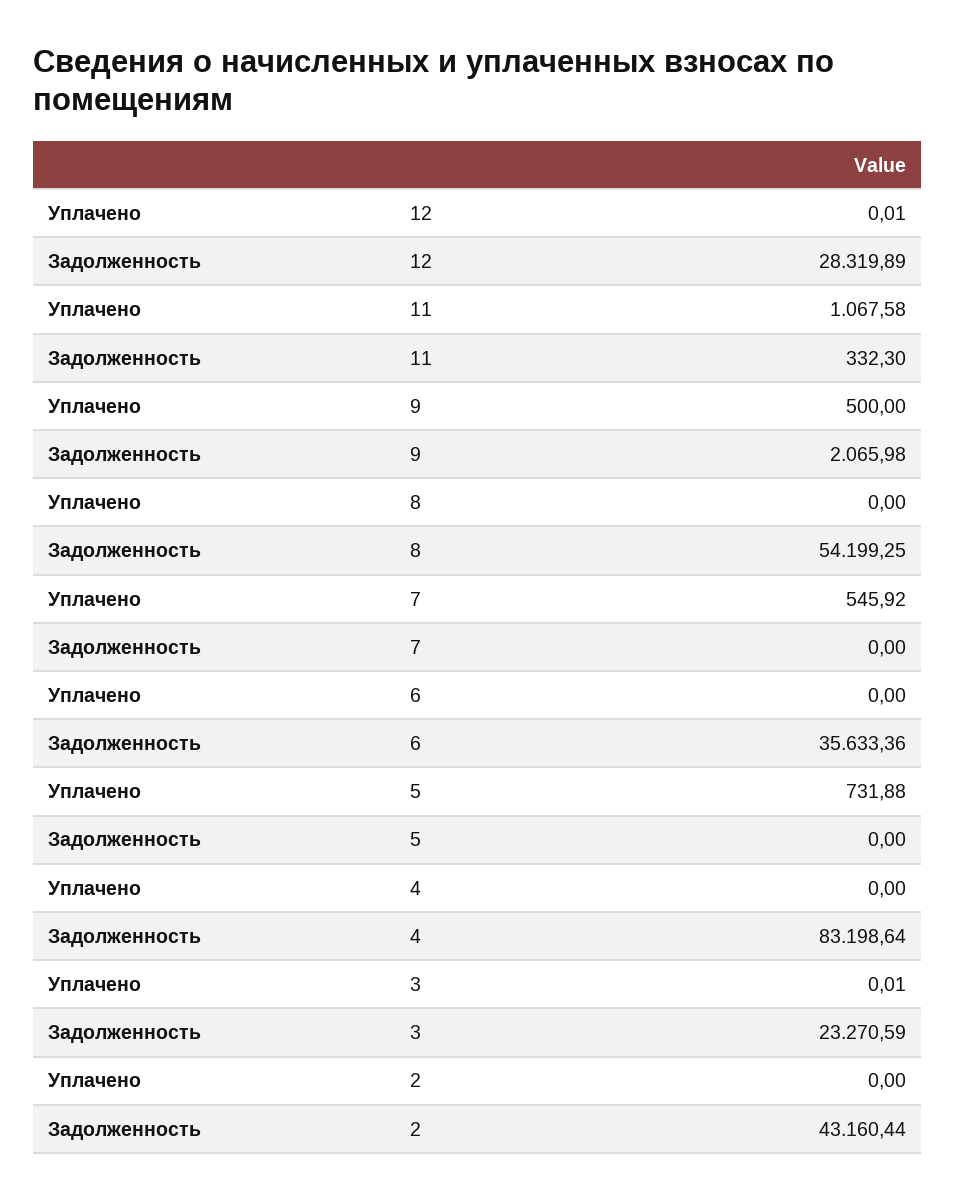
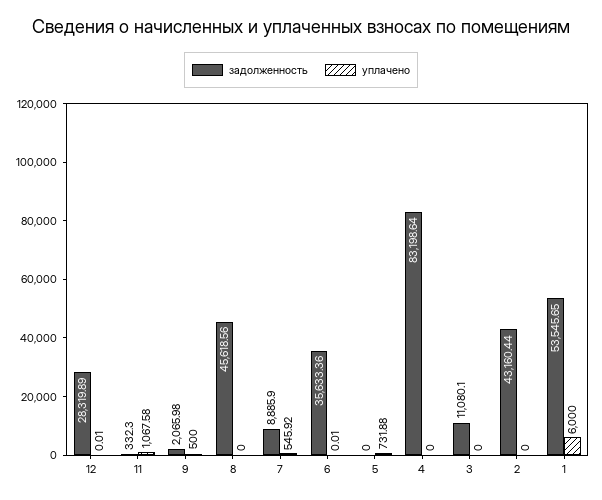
Задолженность, 8: 54199.25 -> 45618.56
Задолженность, 7: 0 -> 8885.9
Уплачено, 6: 0 -> 0.01
Уплачено, 3: 0.01 -> 0
Задолженность, 3: 23270.59 -> 11080.1
Задолженность, 1: none -> 53545.65
Уплачено, 1: none -> 6000

